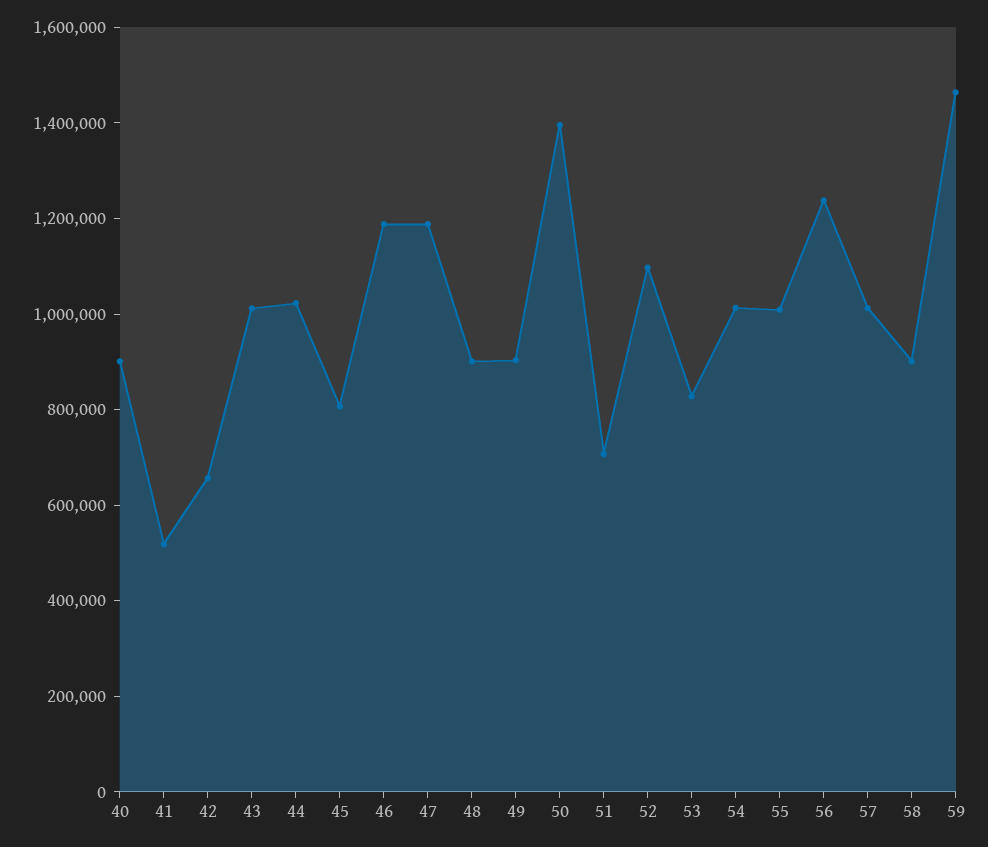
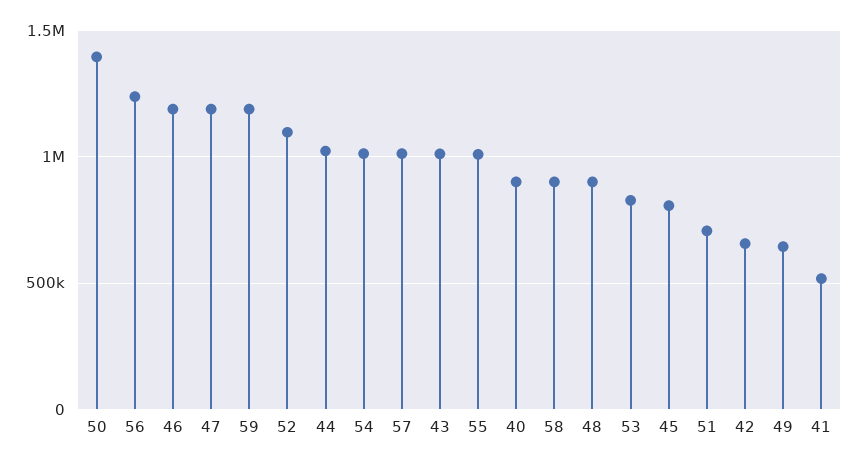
49: 900000 -> 650000
59: 1450000 -> 1200000

